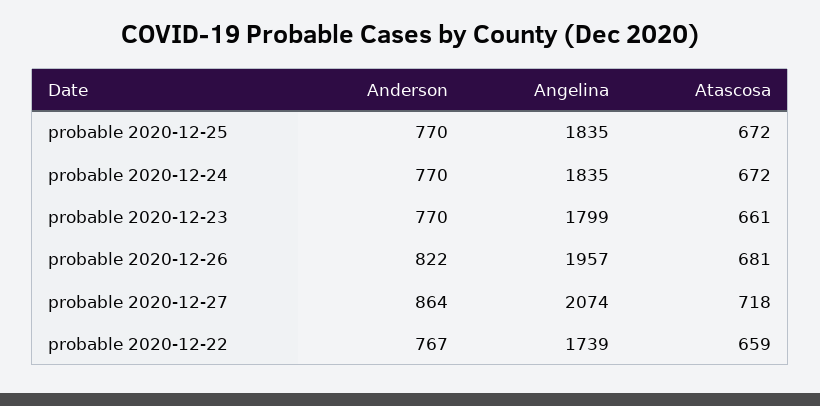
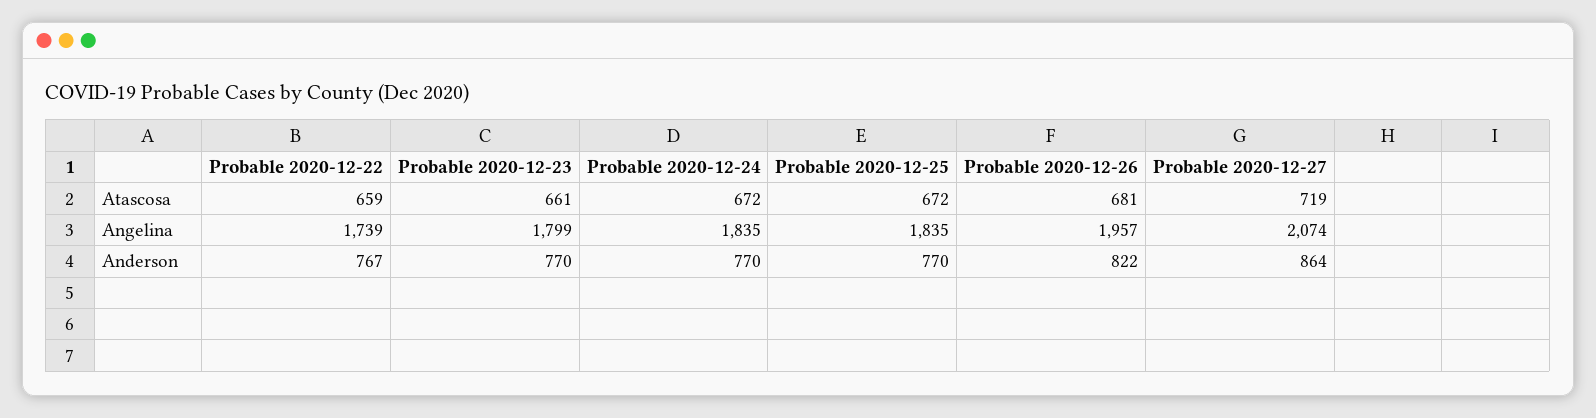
Atascosa, probable 2020-12-27: 718 -> 719

